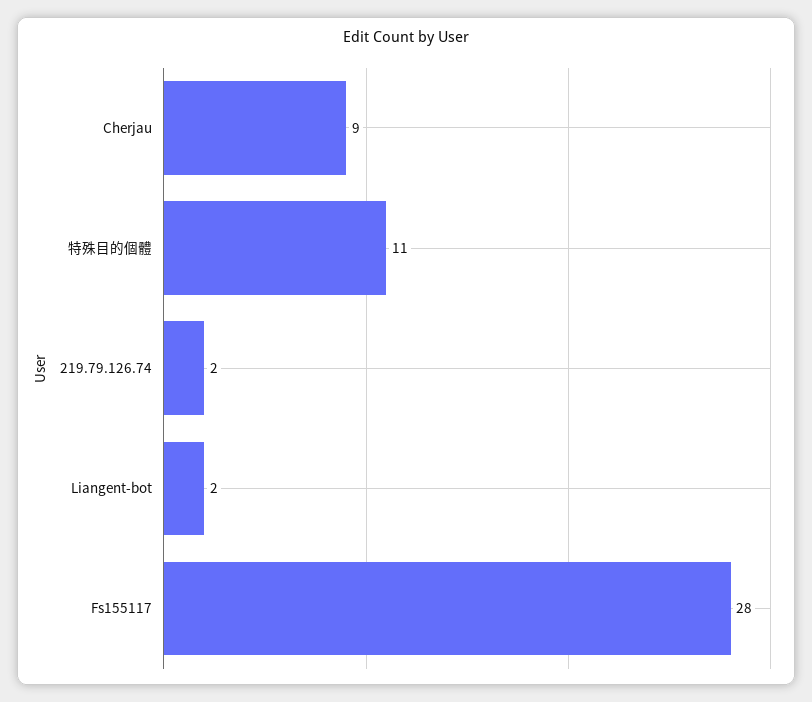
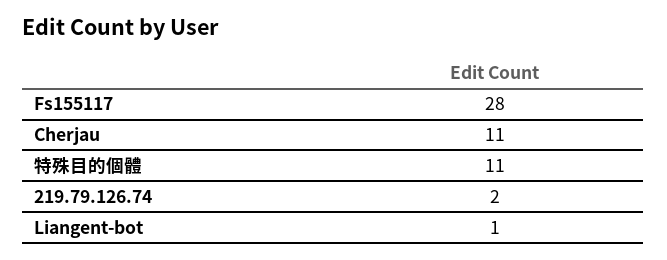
Cherjau: 9 -> 11
Liangent-bot: 2 -> 1

